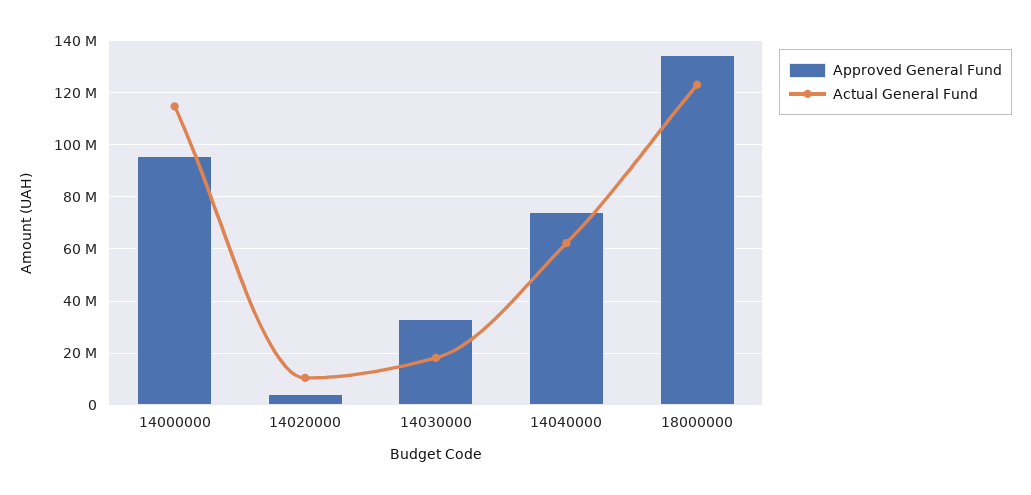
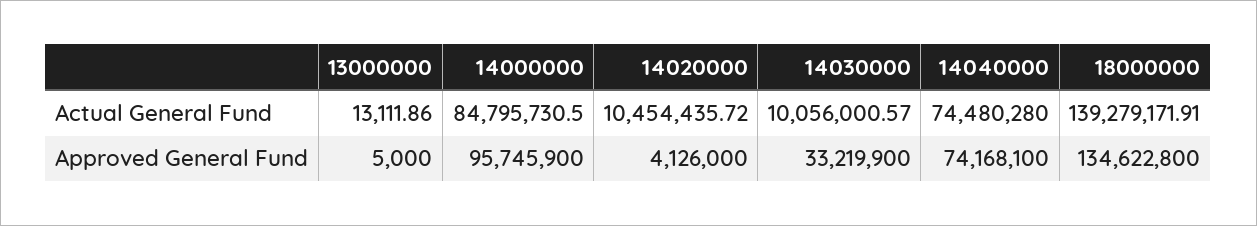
Actual General Fund, 14000000: 115000000 -> 84795730.5
Actual General Fund, 14030000: 17500000 -> 10056000.57
Actual General Fund, 14040000: 62500000 -> 74480280
Actual General Fund, 18000000: 122500000 -> 139279171.91
Actual General Fund, 13000000: none -> 13111.86
Approved General Fund, 13000000: none -> 5000

